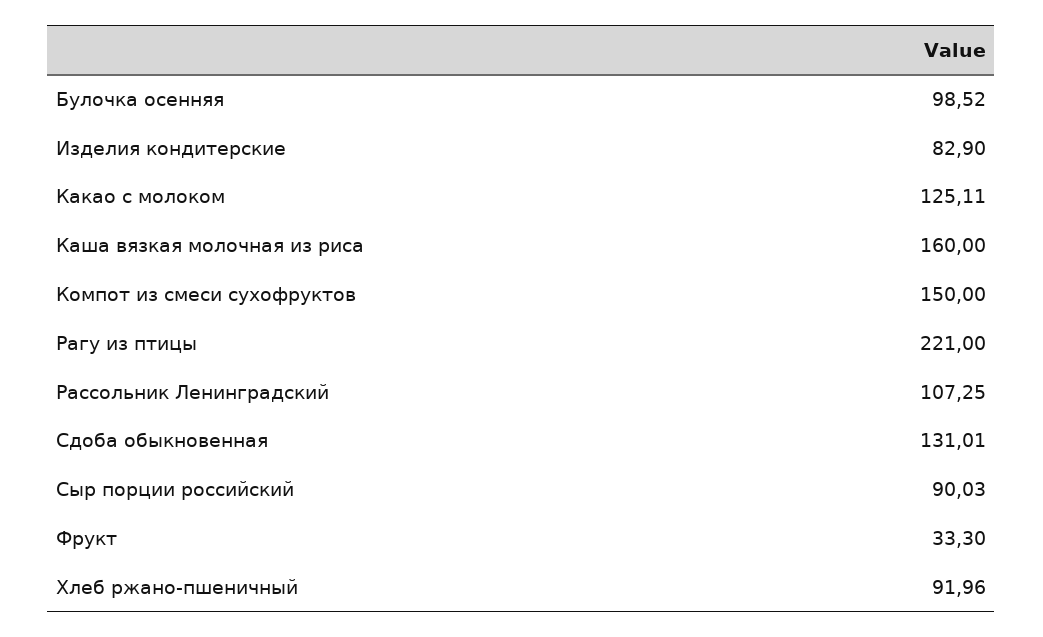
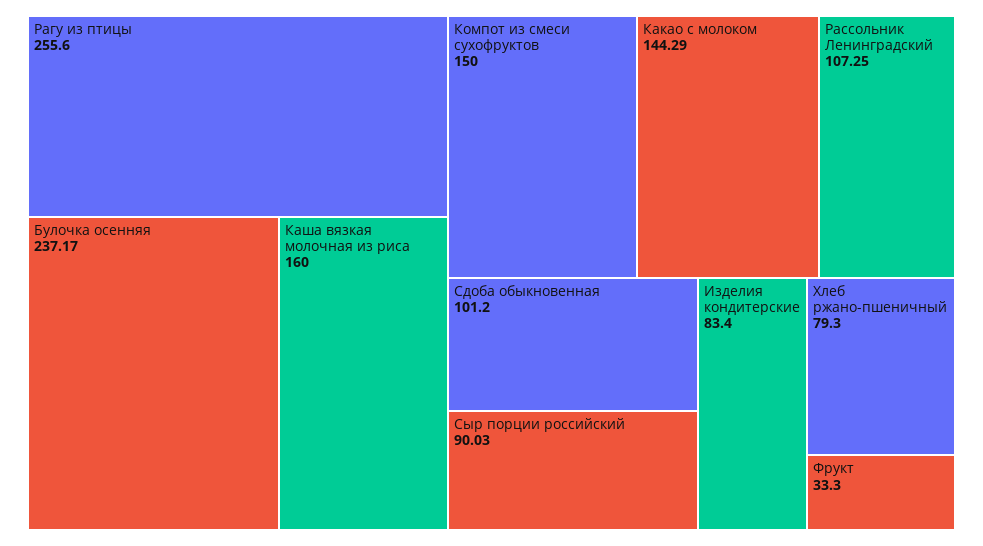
Булочка осенняя: 98.52 -> 237.17
Изделия кондитерские: 82.9 -> 83.4
Какао с молоком: 125.11 -> 144.29
Рагу из птицы: 221 -> 255.6
Сдоба обыкновенная: 131.01 -> 101.2
Хлеб ржано-пшеничный: 91.96 -> 79.3

